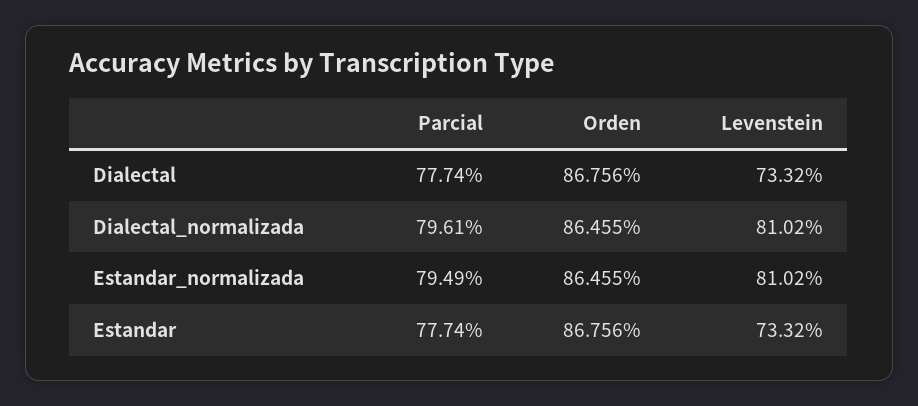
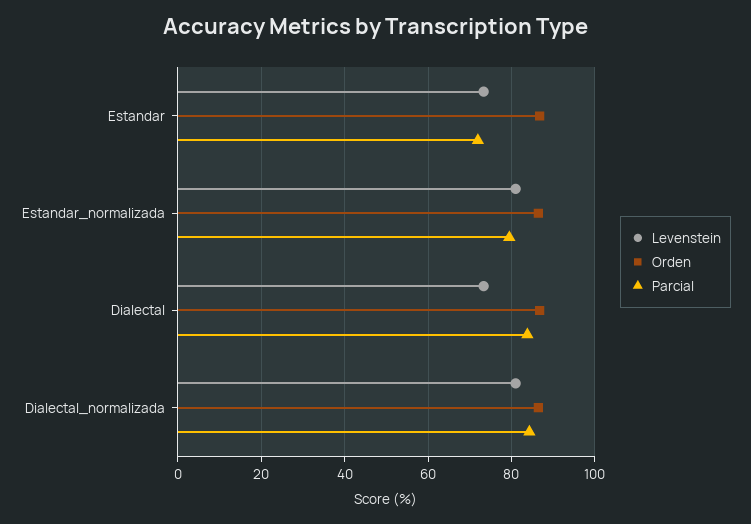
Parcial, Dialectal: 77.74 -> 84
Parcial, Dialectal_normalizada: 79.61 -> 84
Parcial, Estandar: 77.74 -> 72

